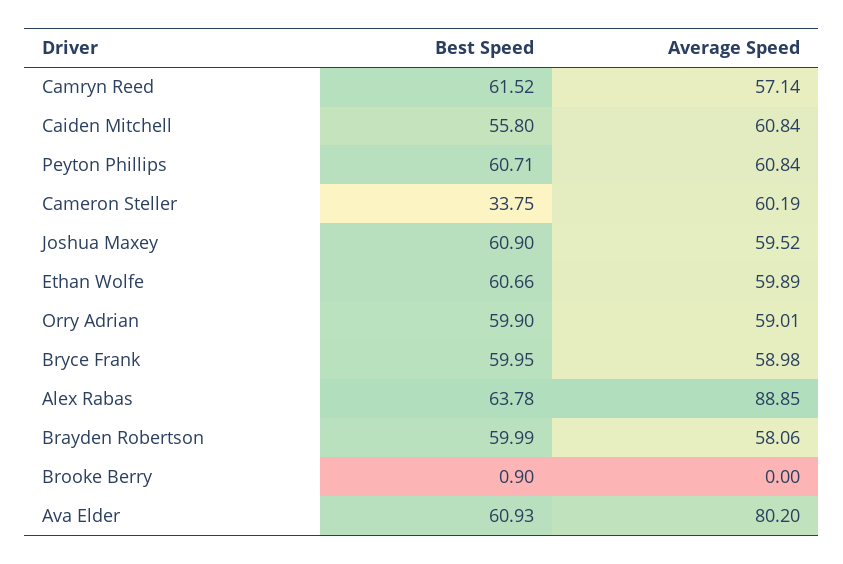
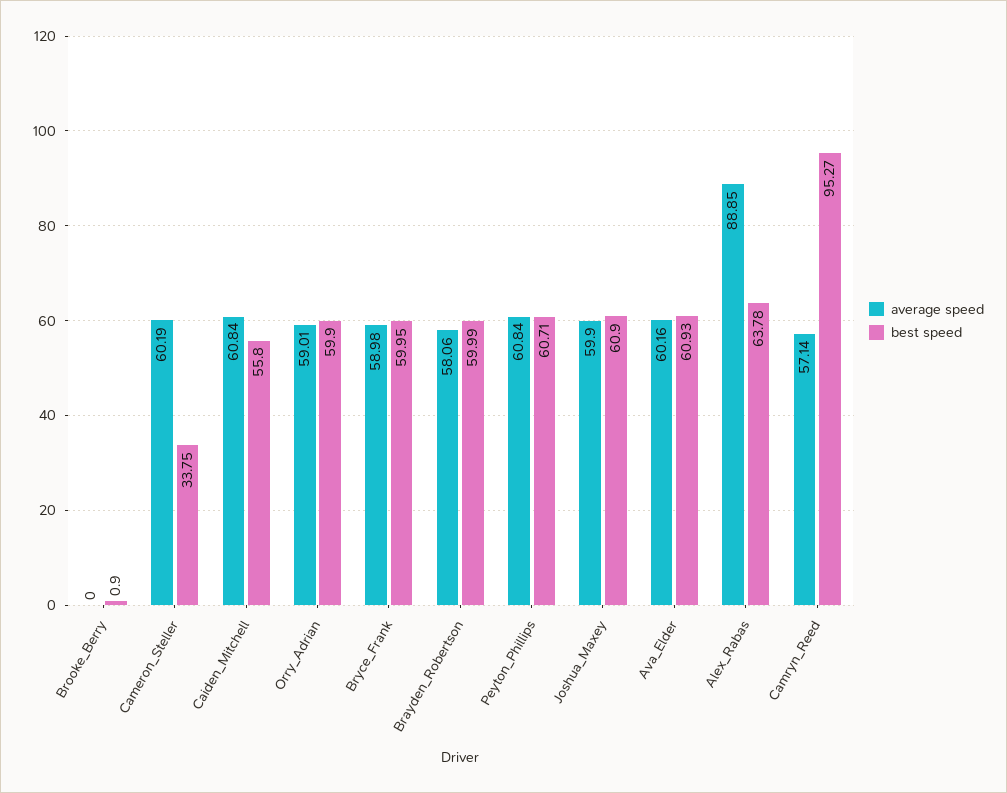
Best Speed, Camryn Reed: 61.52 -> 95.27
Average Speed, Joshua Maxey: 59.52 -> 59.9
Best Speed, Ethan Wolfe: 60.66 -> none
Average Speed, Ethan Wolfe: 59.89 -> none
Average Speed, Ava Elder: 80.2 -> 60.16

